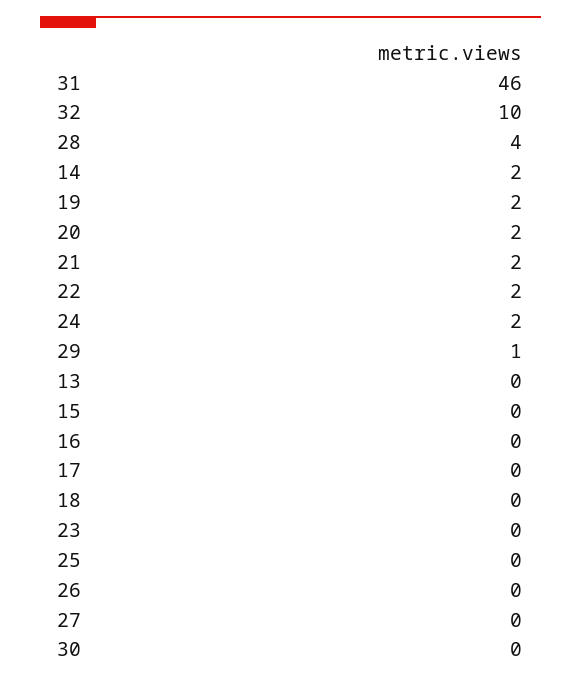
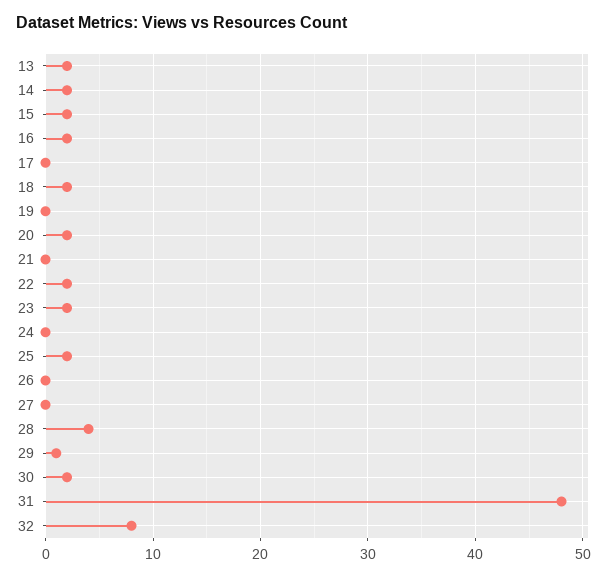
31: 46 -> 48
32: 10 -> 8
19: 2 -> 0
21: 2 -> 0
24: 2 -> 0
13: 0 -> 2
15: 0 -> 2
16: 0 -> 2
18: 0 -> 2
23: 0 -> 2
25: 0 -> 2
30: 0 -> 2

